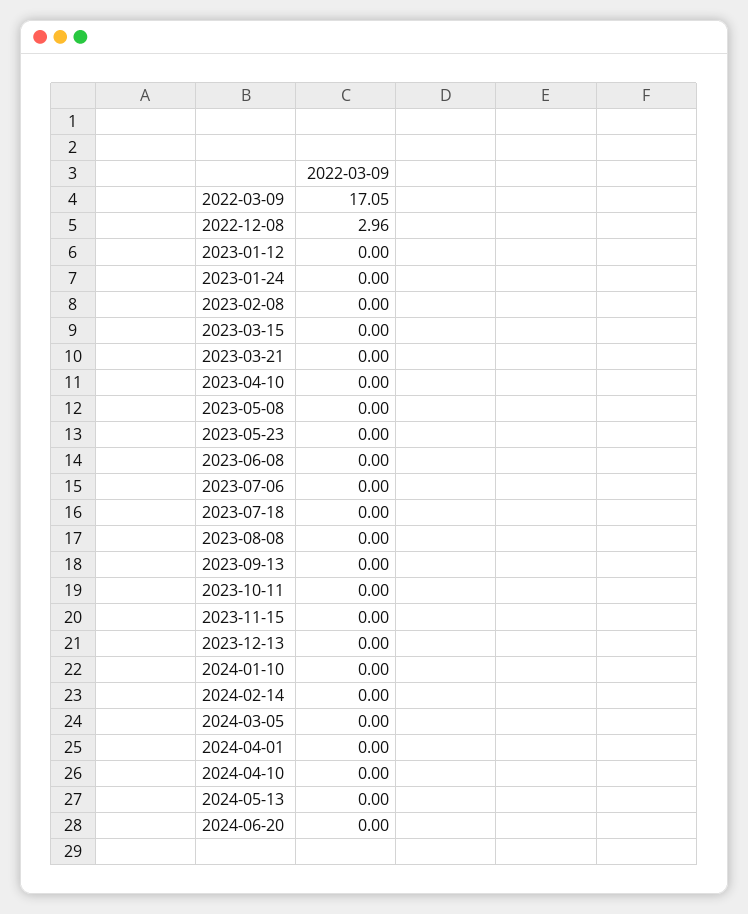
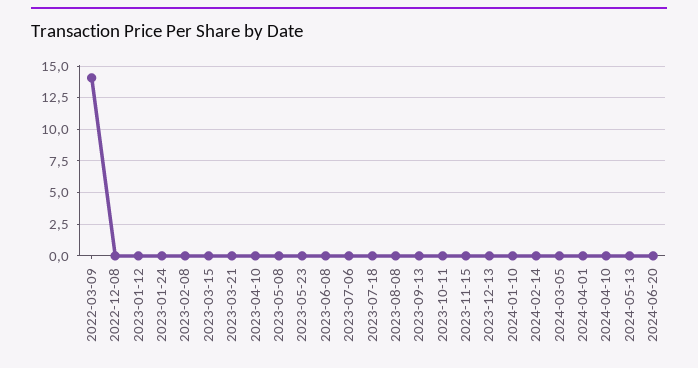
2022-03-09: 17.05 -> 14
2022-12-08: 2.96 -> 0

